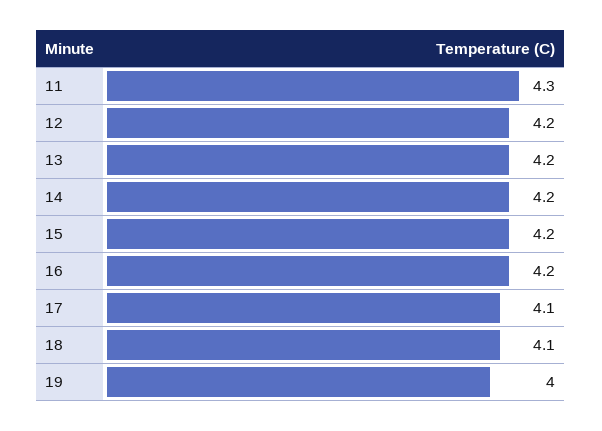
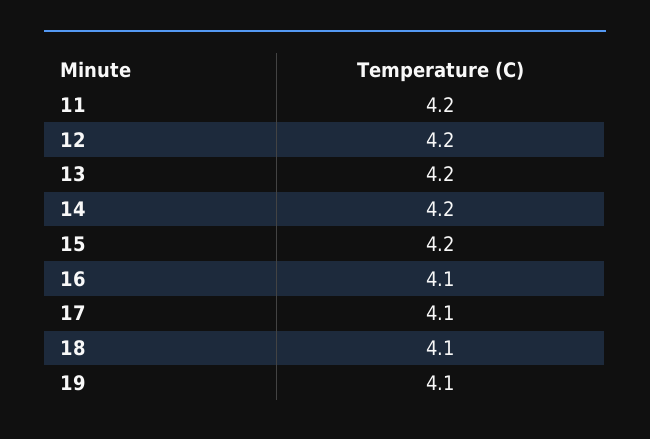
11: 4.3 -> 4.2
16: 4.2 -> 4.1
19: 4 -> 4.1

